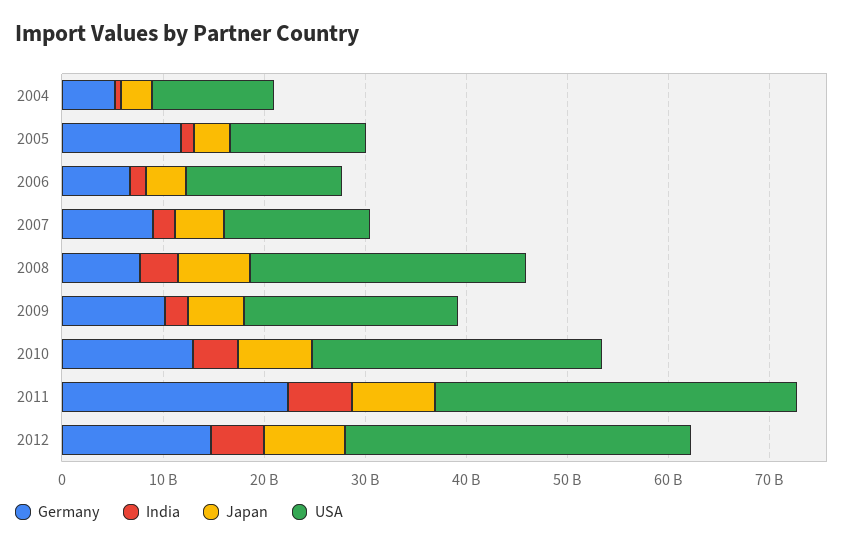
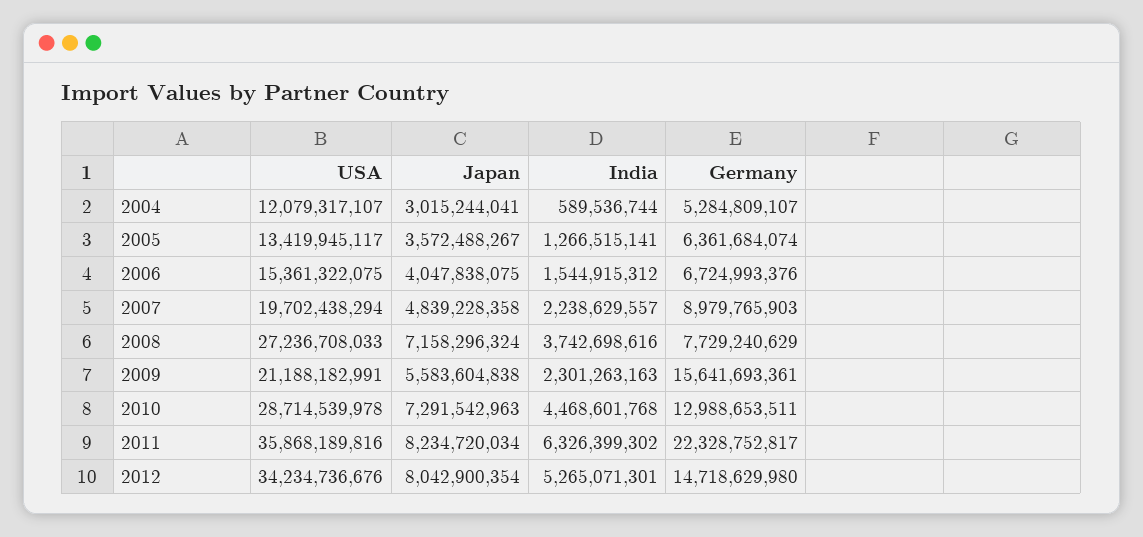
Germany, 2005: 12000000000 -> 6361684074
USA, 2007: 14000000000 -> 19702438294
Germany, 2009: 10000000000 -> 15641693361

